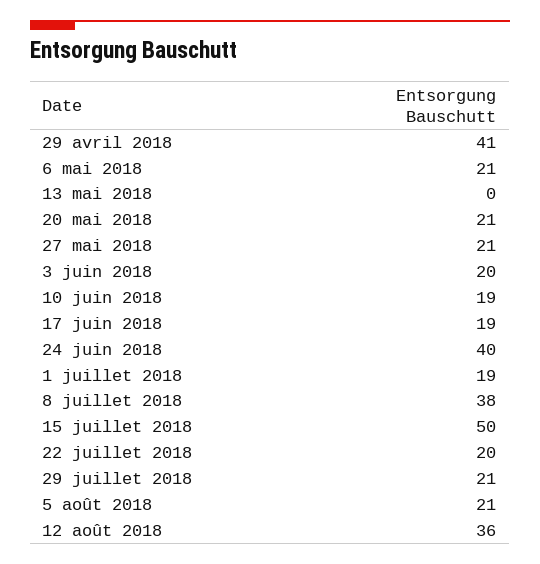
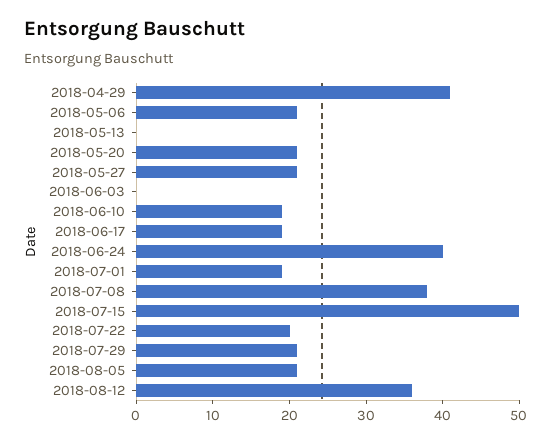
3 juin 2018: 20 -> 0

